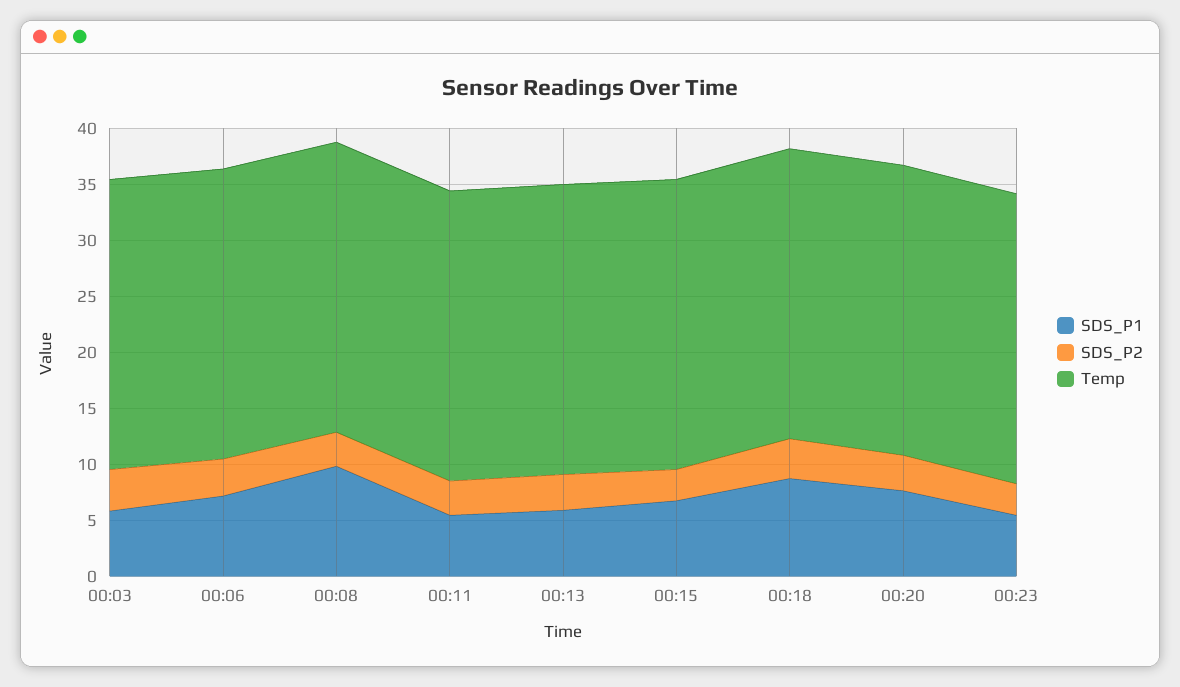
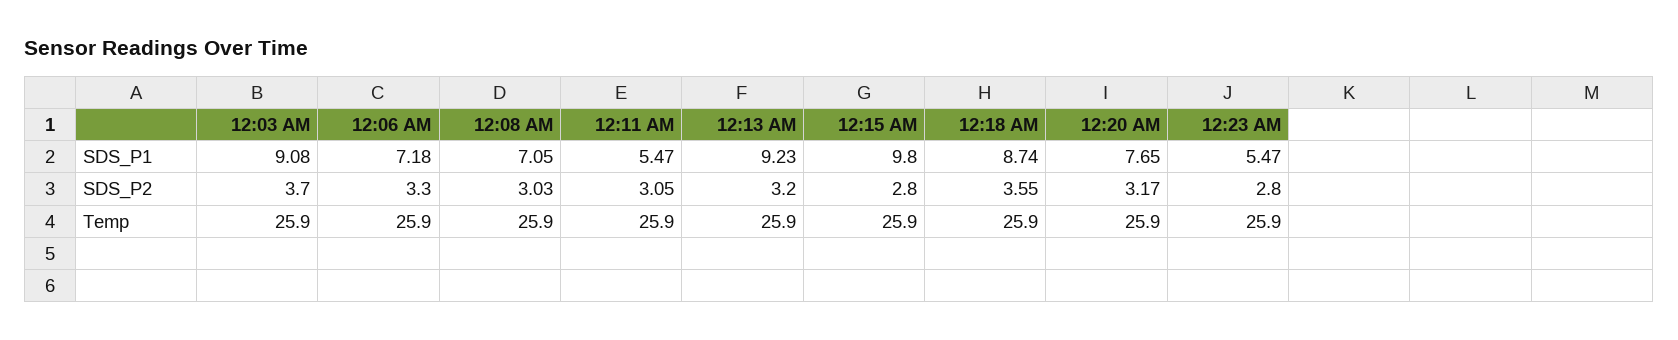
SDS_P1, 00:03: 6 -> 9.08
SDS_P1, 00:08: 10 -> 7.05
SDS_P1, 00:13: 6 -> 9.23
SDS_P1, 00:15: 7 -> 9.8

